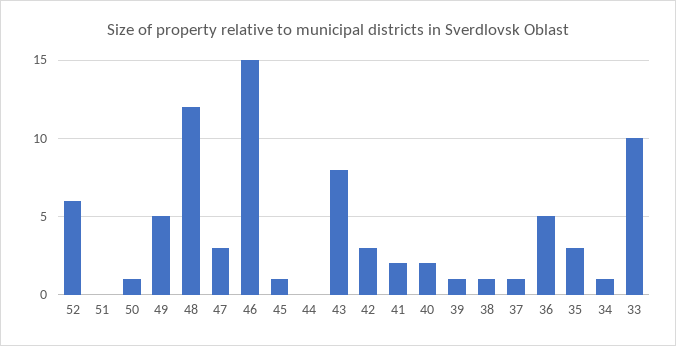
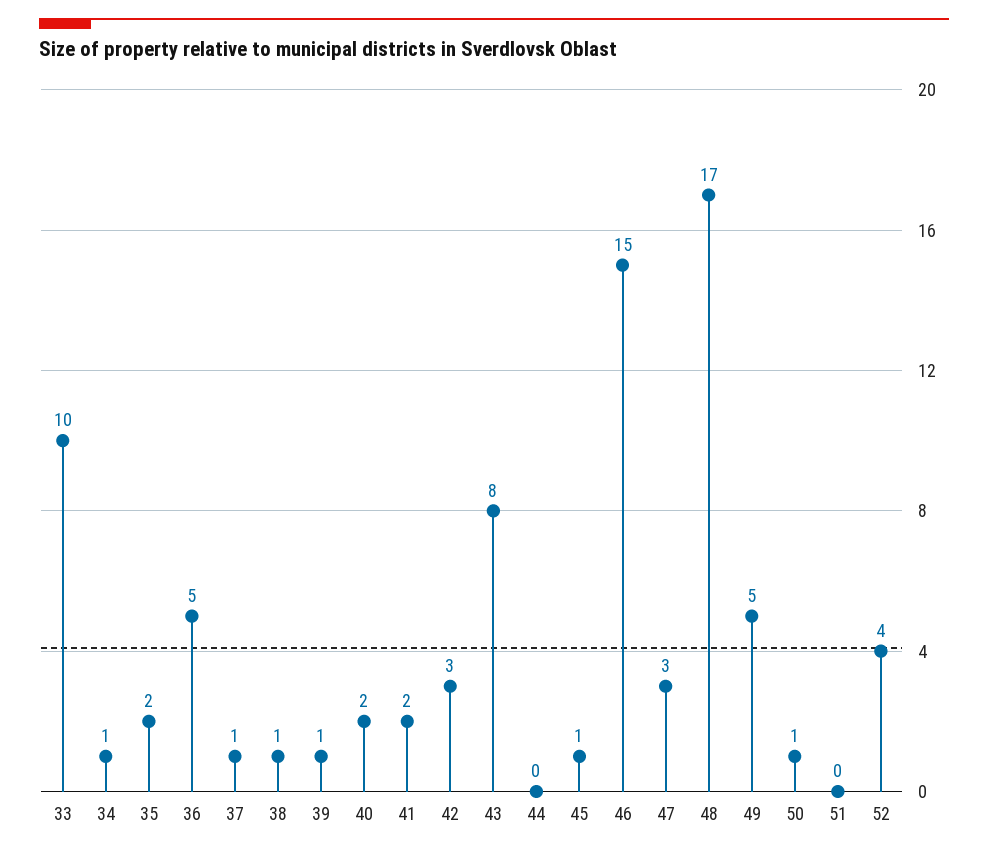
52: 6 -> 4
48: 12 -> 17
35: 3 -> 2

